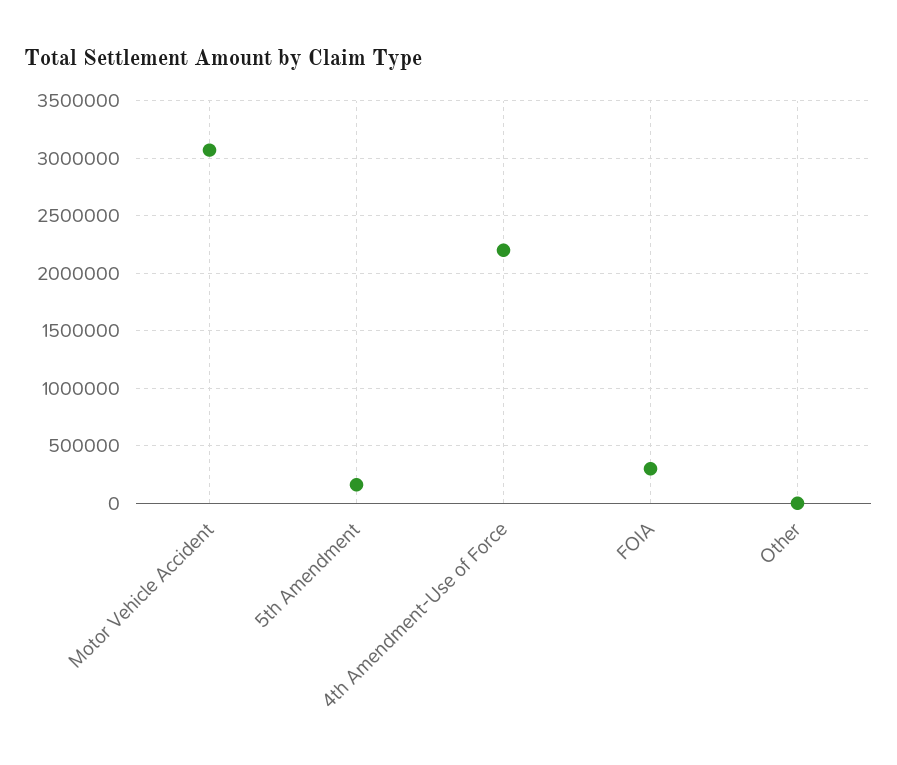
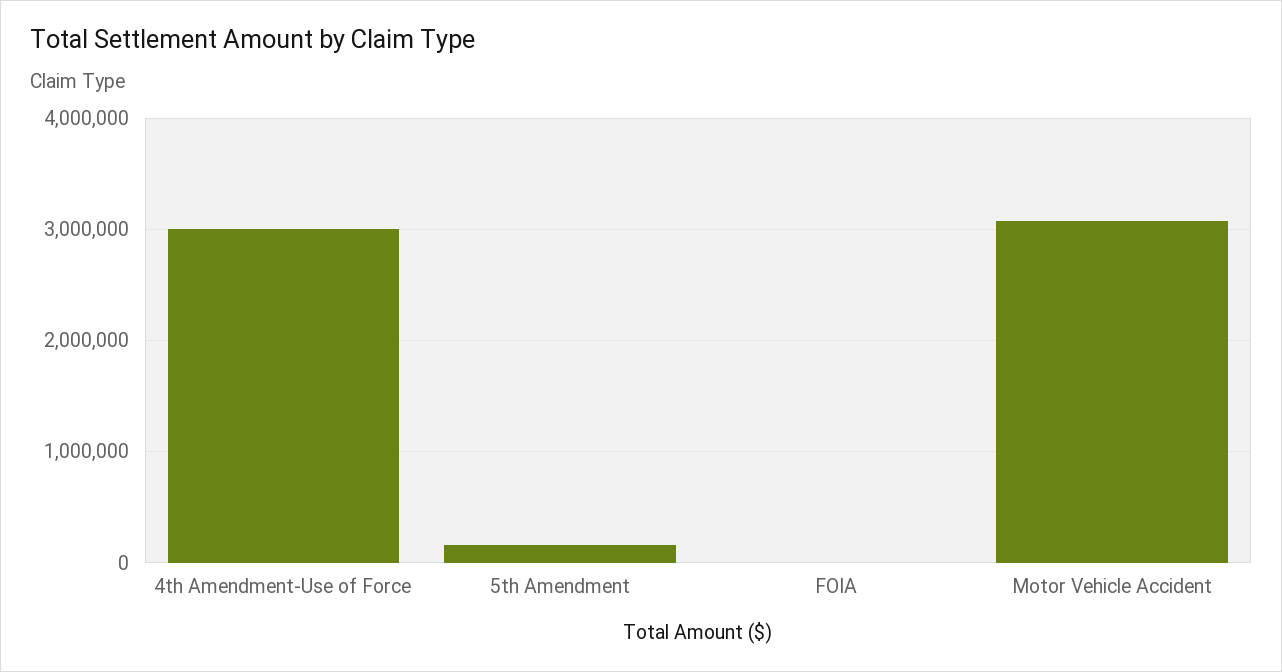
4th Amendment-Use of Force: 2200000 -> 3000000
FOIA: 300000 -> 0
Other: 0 -> none

